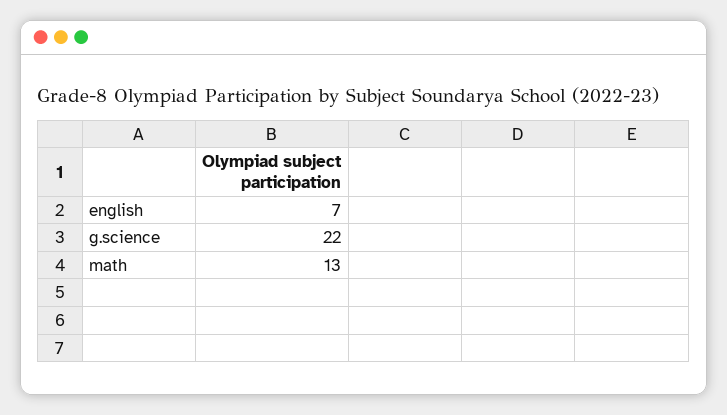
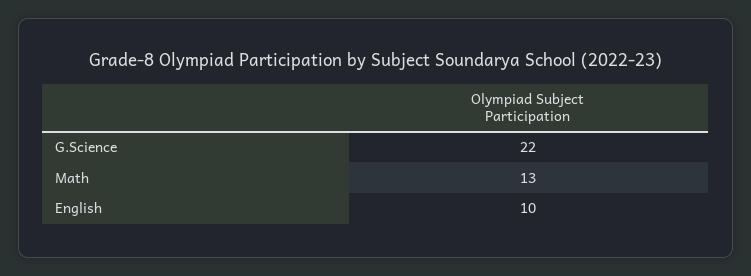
english: 7 -> 10

